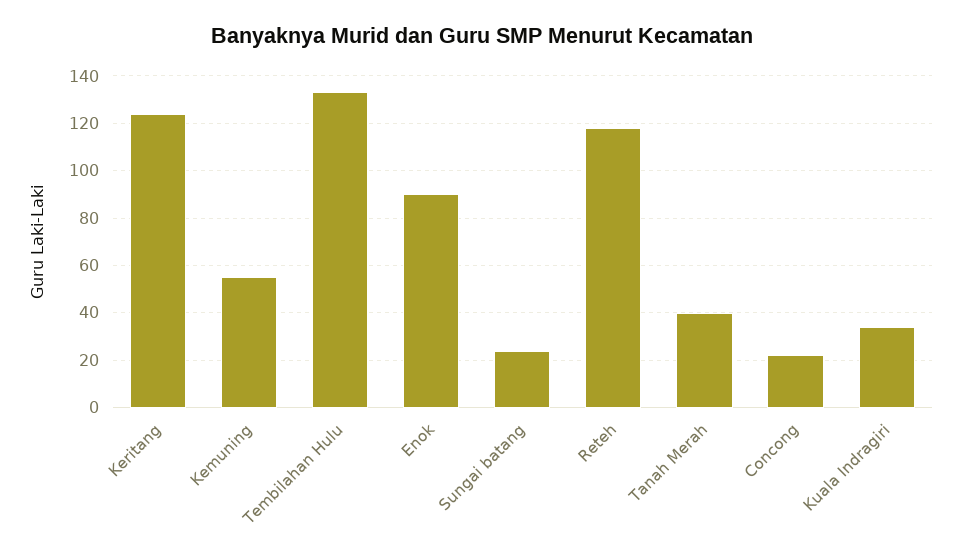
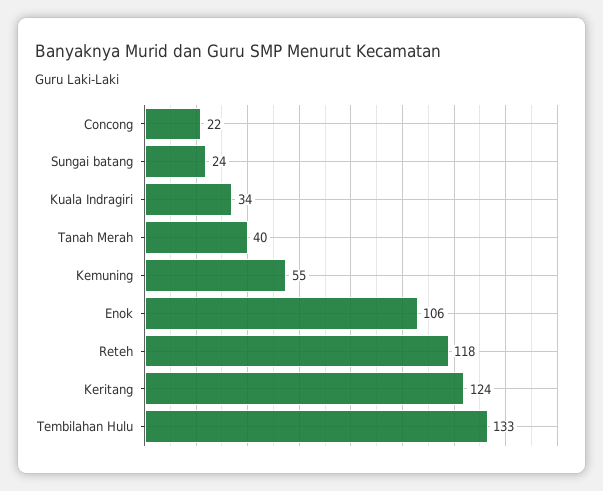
Enok: 90 -> 106

